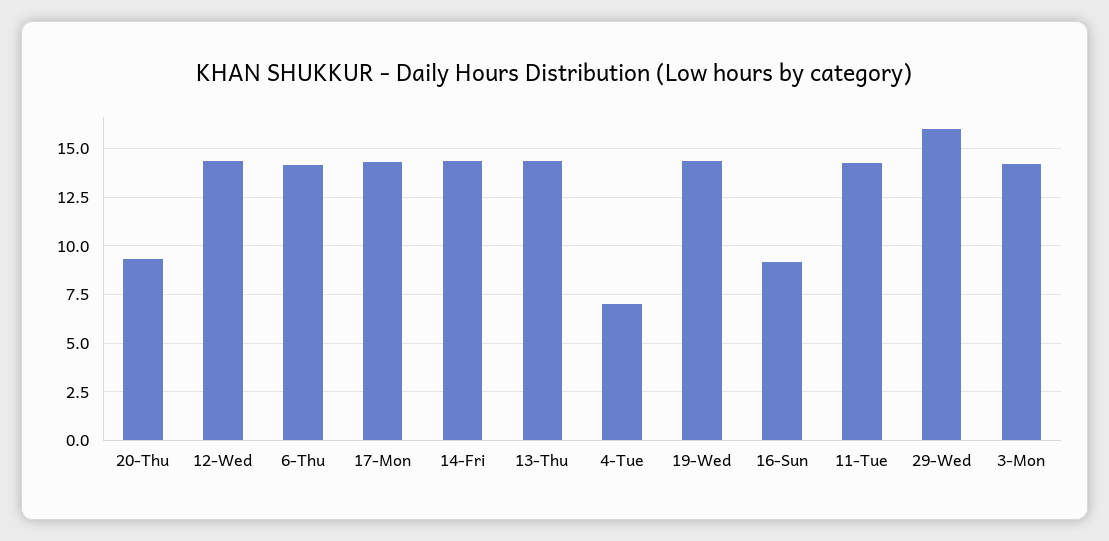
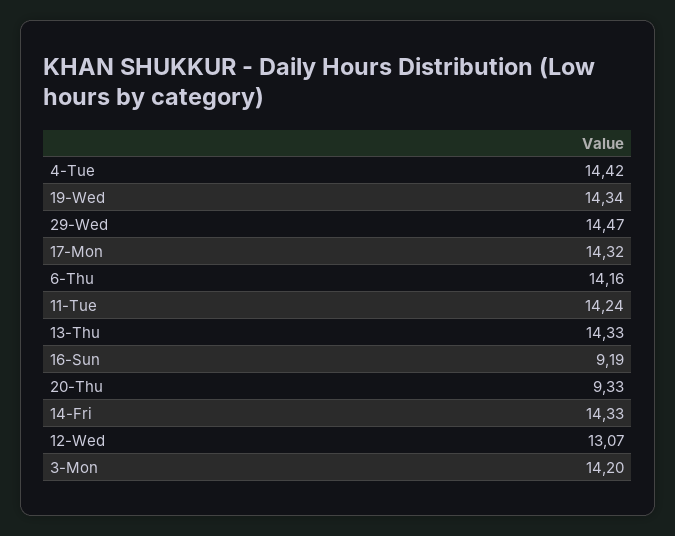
12-Wed: 14.5 -> 13.07
4-Tue: 7 -> 14.42
29-Wed: 16 -> 14.47

